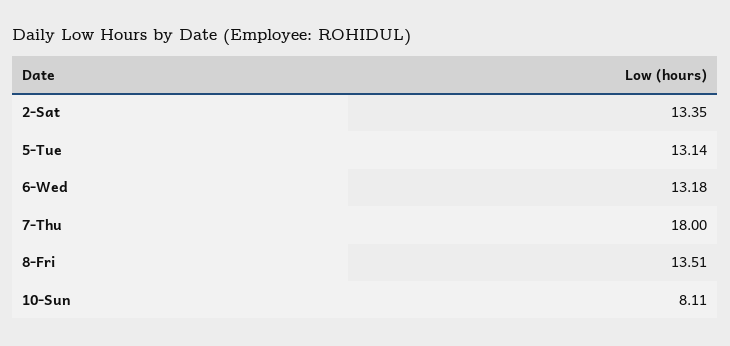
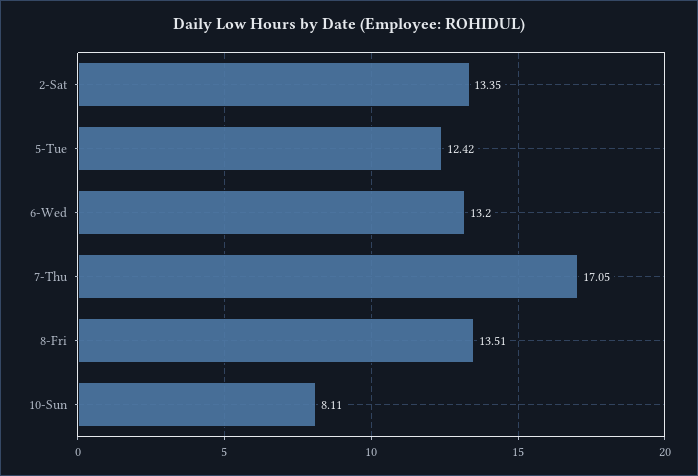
5-Tue: 13.14 -> 12.42
6-Wed: 13.18 -> 13.2
7-Thu: 18 -> 17.05

